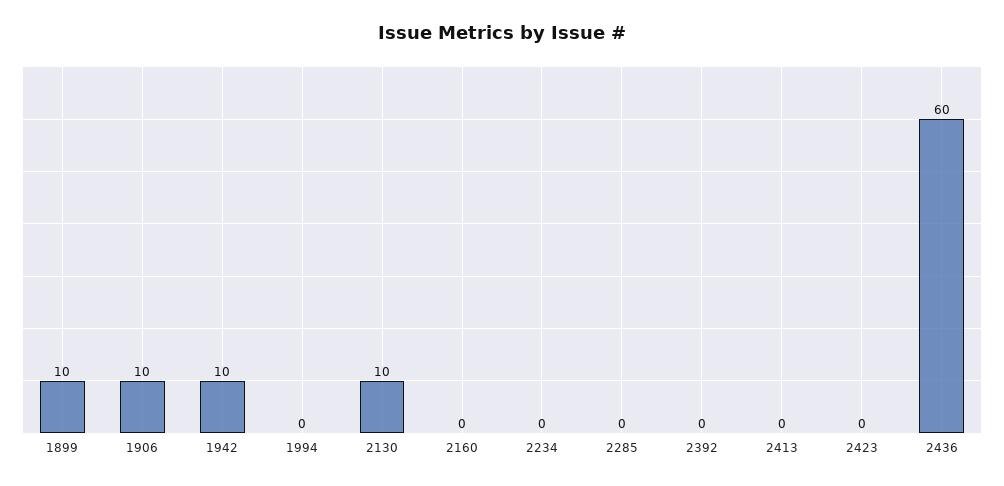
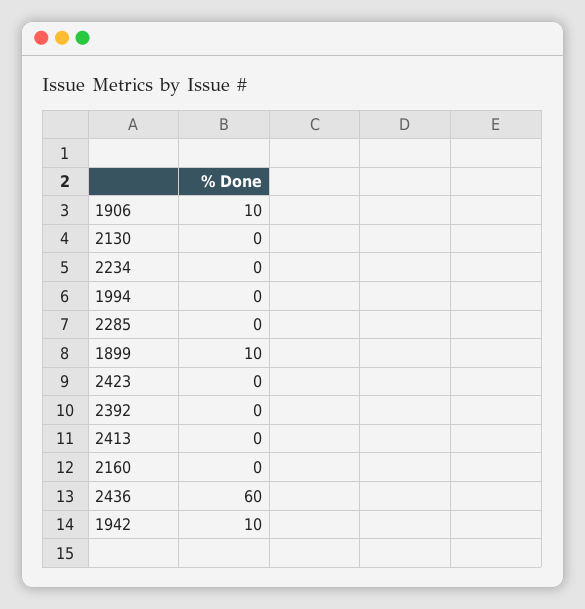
2130: 10 -> 0

